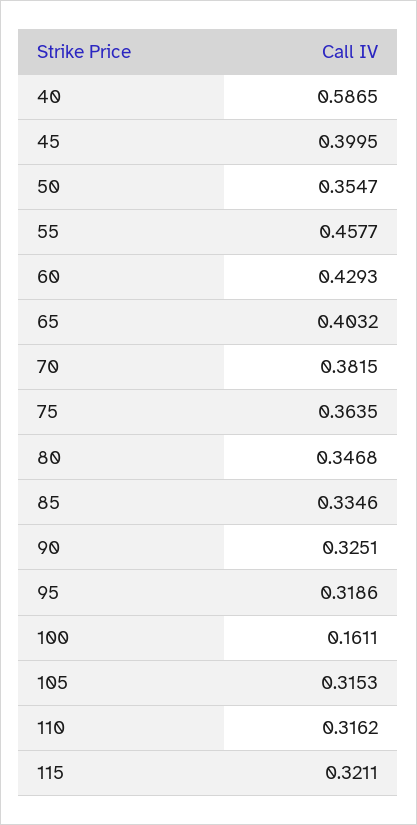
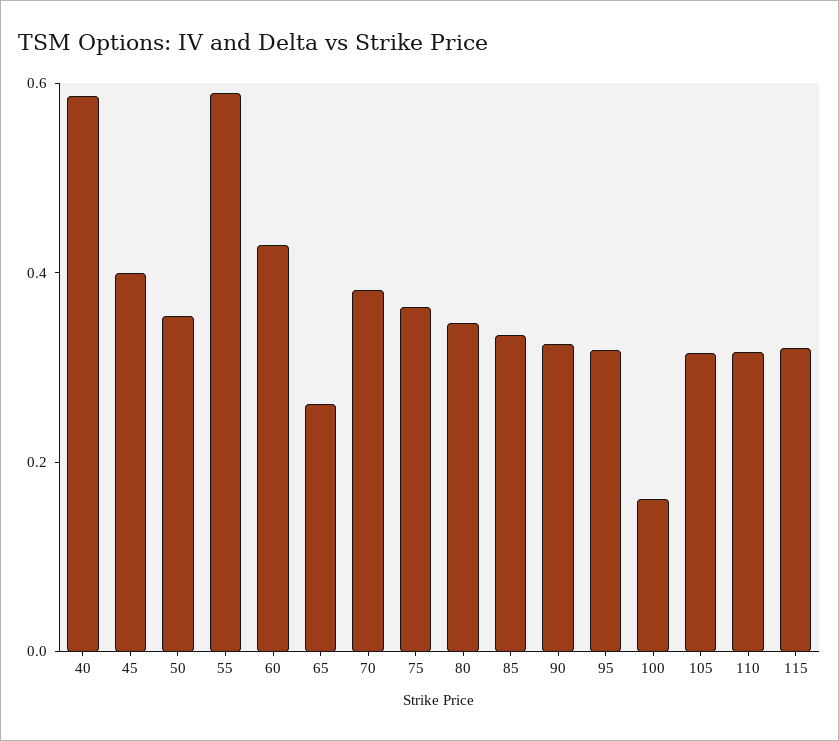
55: 0.4577 -> 0.6
65: 0.4032 -> 0.25

